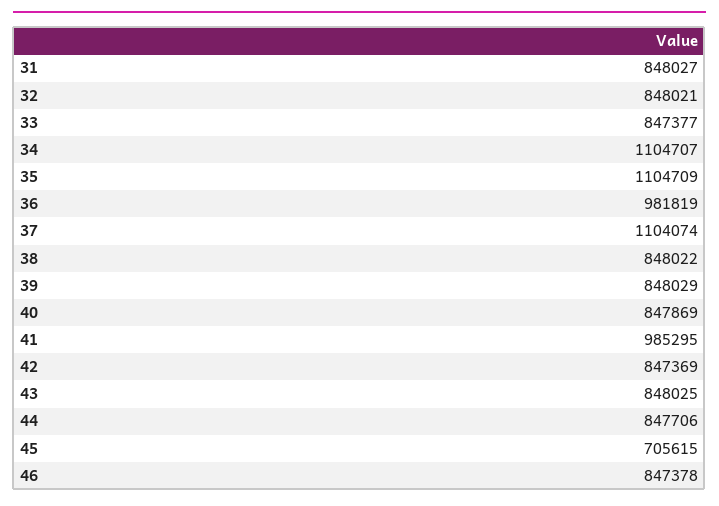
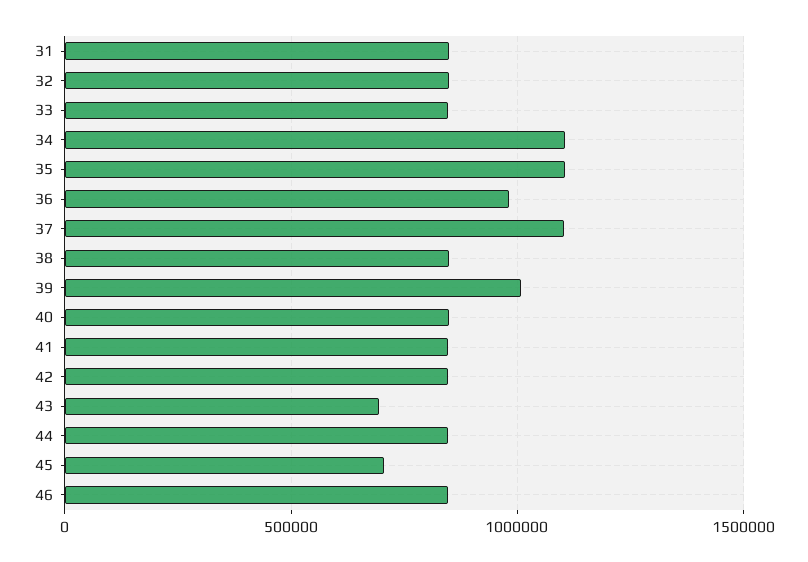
39: 848029 -> 1000000
41: 985295 -> 850000
43: 848025 -> 700000

